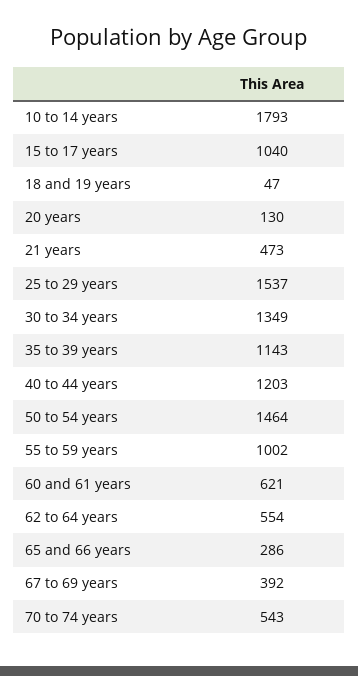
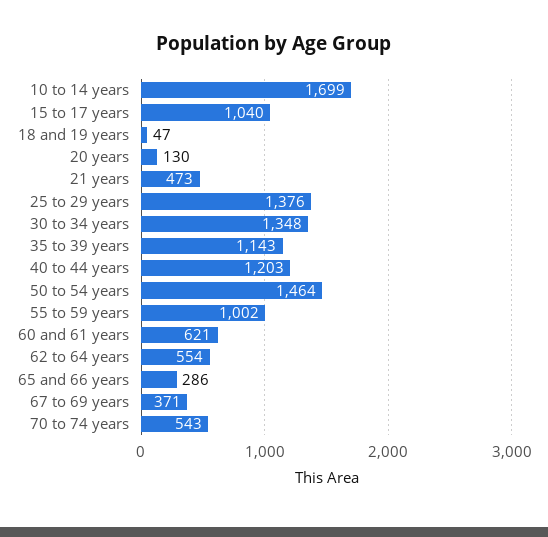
10 to 14 years: 1793 -> 1699
25 to 29 years: 1537 -> 1376
30 to 34 years: 1349 -> 1348
67 to 69 years: 392 -> 371

